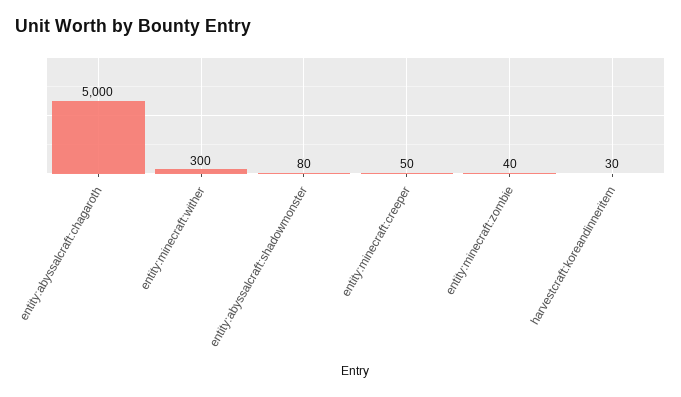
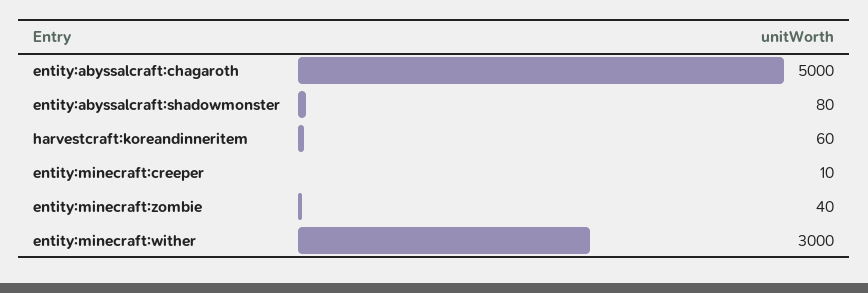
entity:minecraft:wither: 300 -> 3000
entity:minecraft:creeper: 50 -> 10
harvestcraft:koreandinneritem: 30 -> 60

